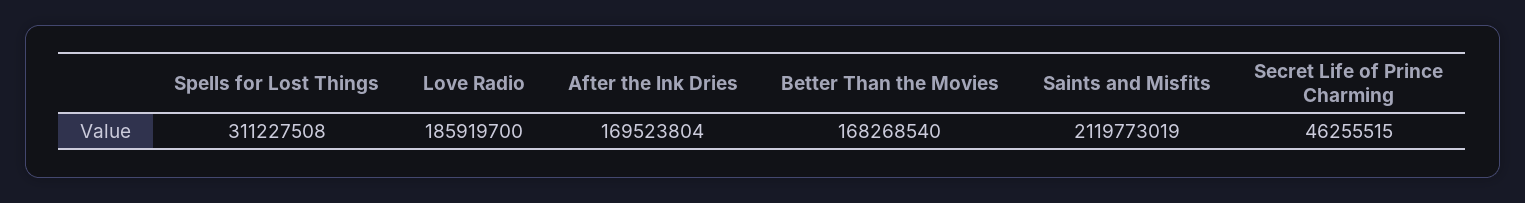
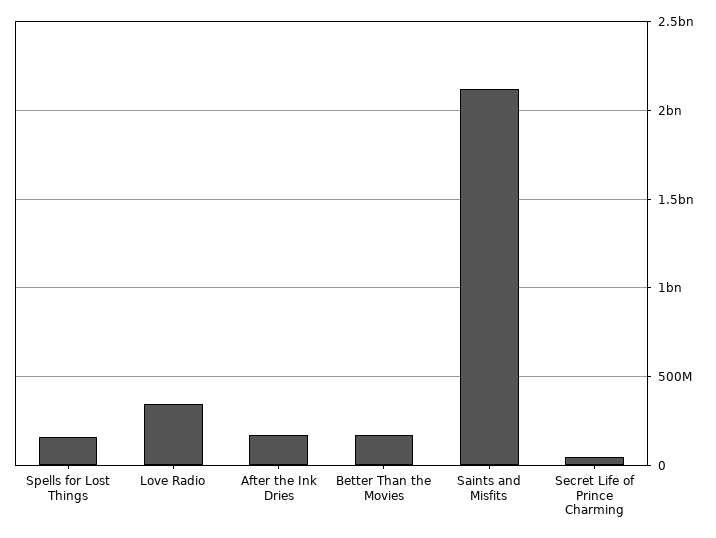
Spells for Lost Things: 311227508 -> 150000000
Love Radio: 185919700 -> 350000000

